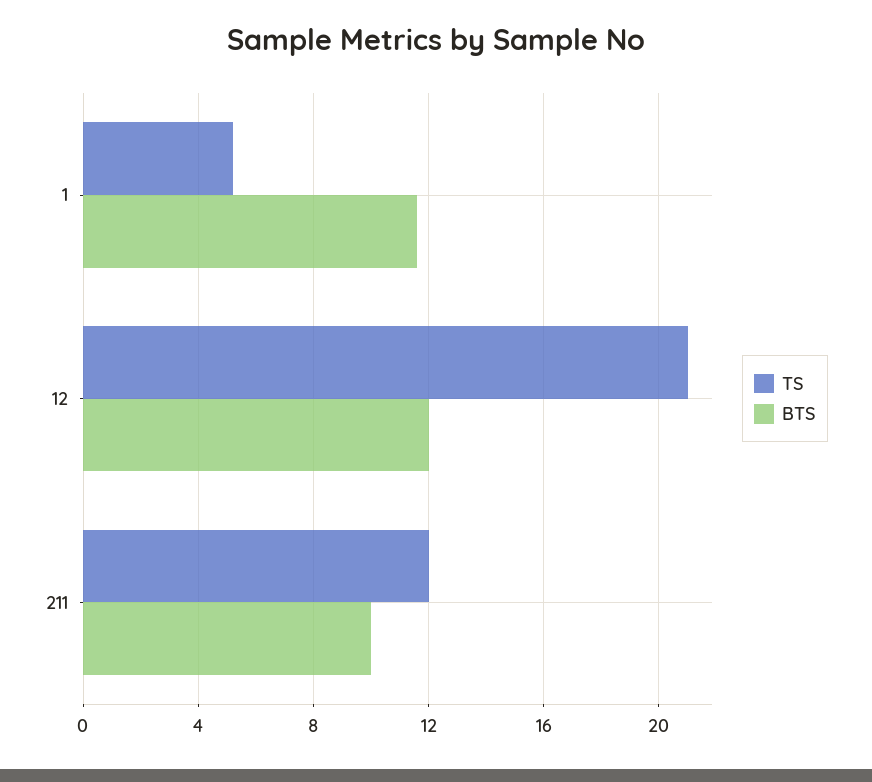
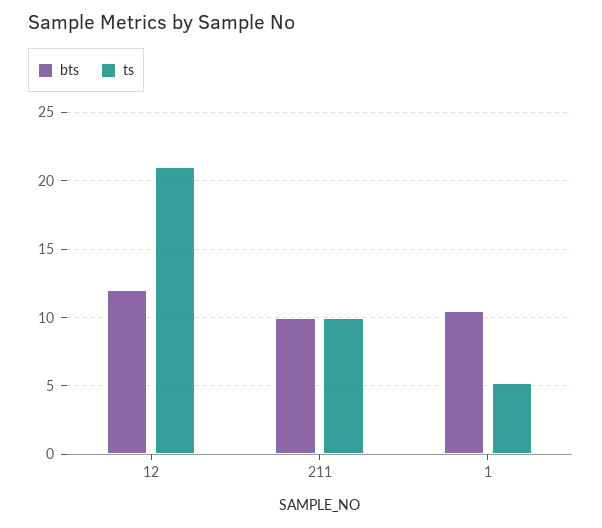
BTS, 1: 11.5 -> 10.5
TS, 211: 12 -> 10

